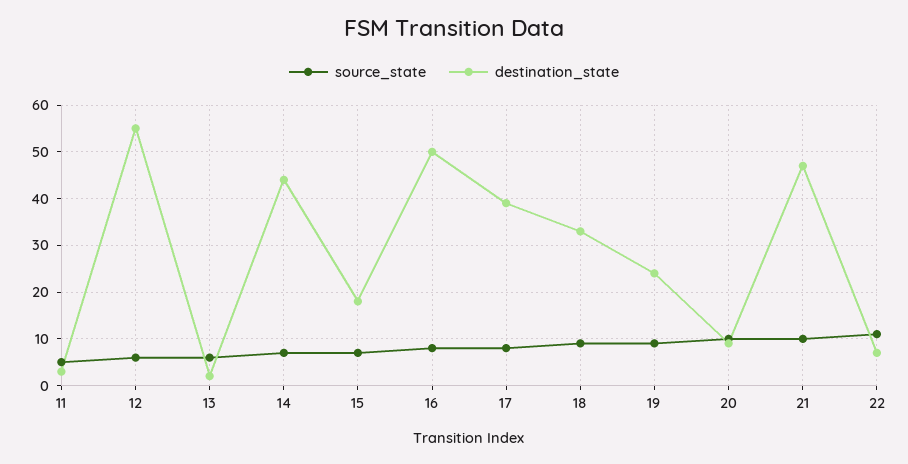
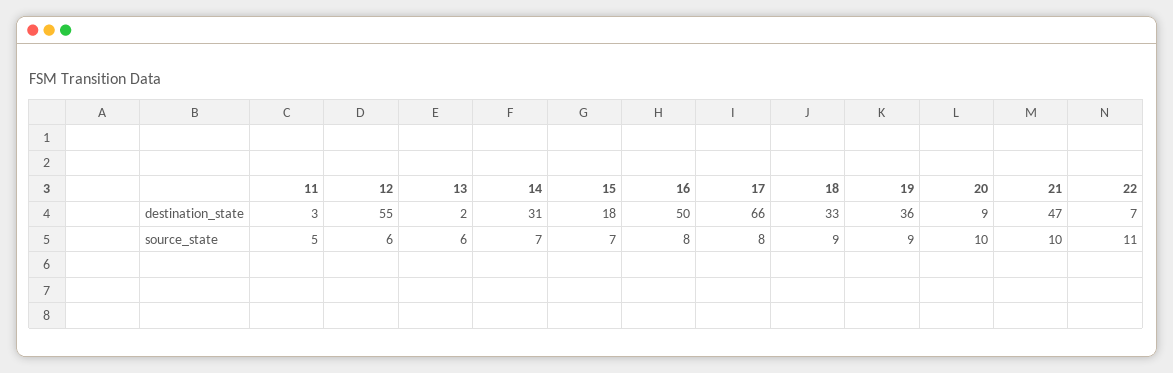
destination_state, 14: 45 -> 31
destination_state, 17: 40 -> 66
destination_state, 19: 25 -> 36

